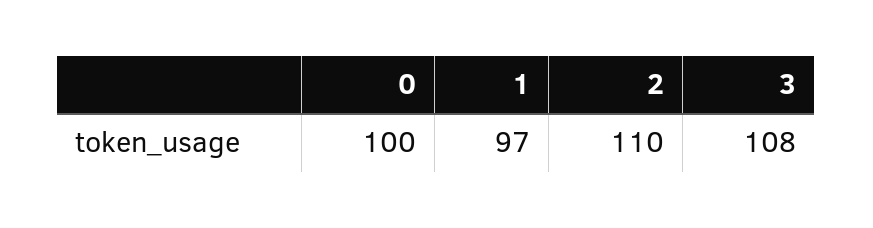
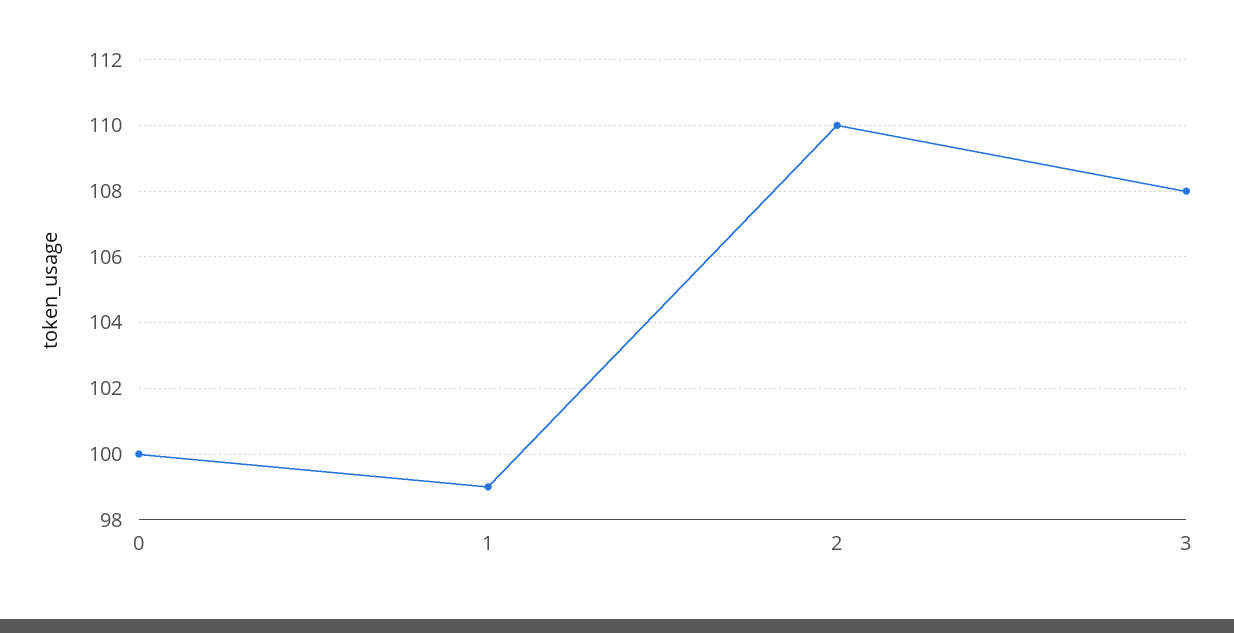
1: 97 -> 99

